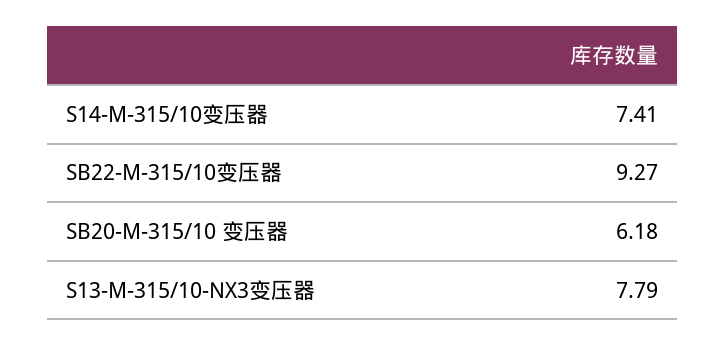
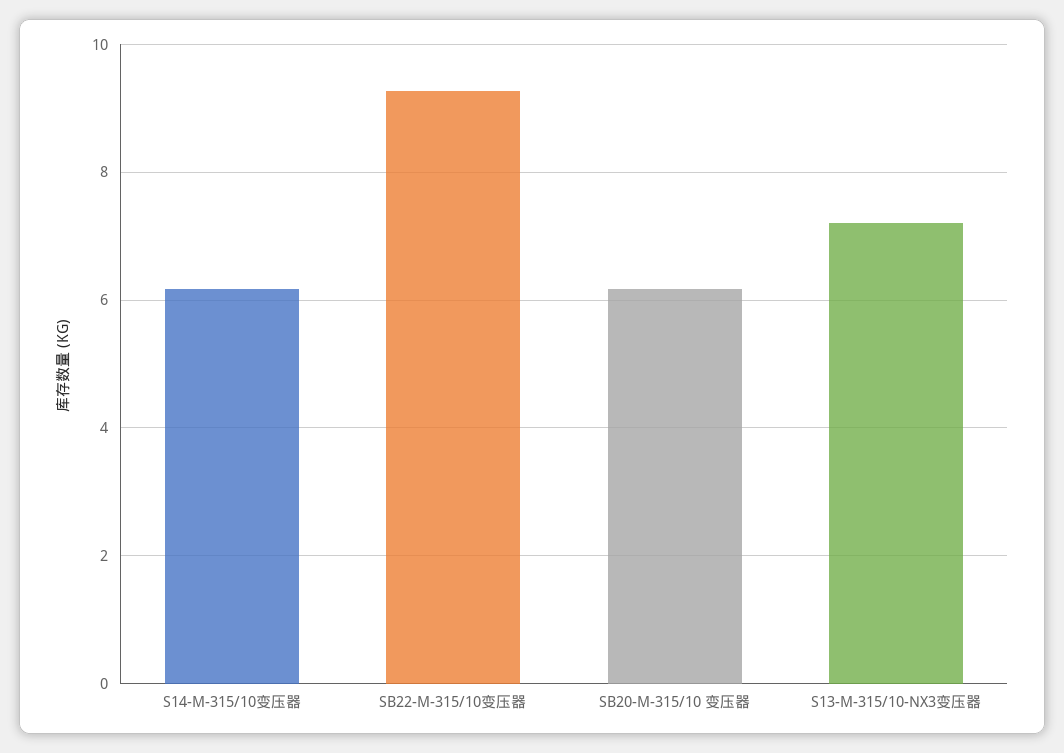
S14-M-315/10变压器: 7.41 -> 6.2
S13-M-315/10-NX3变压器: 7.79 -> 7.2

